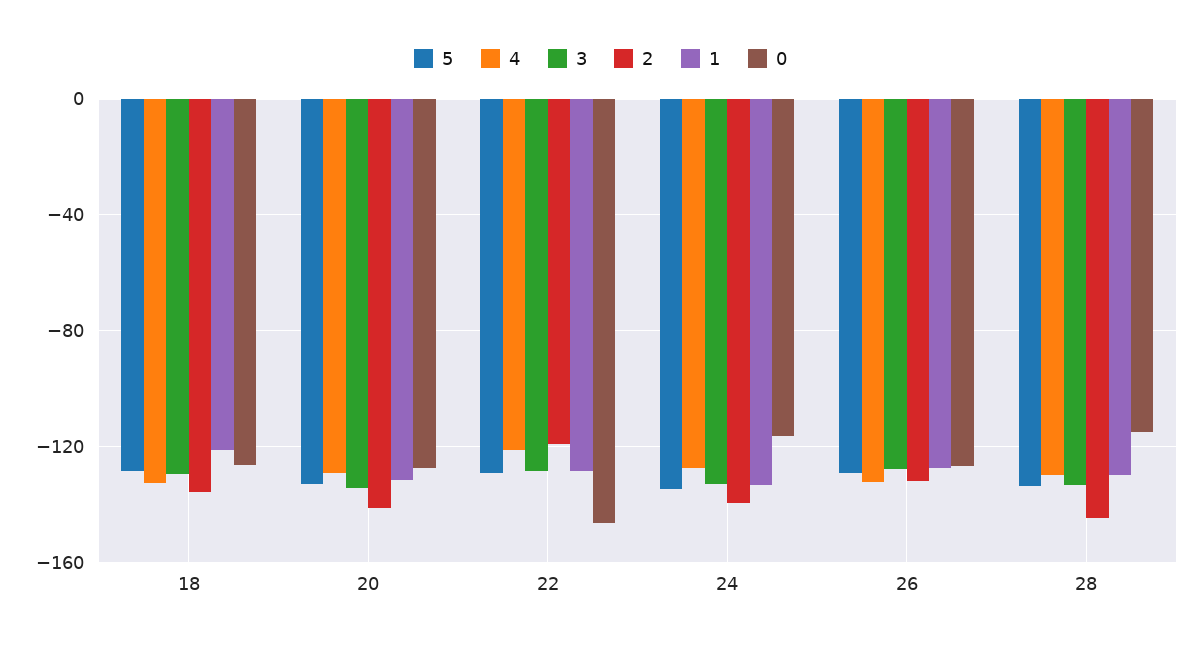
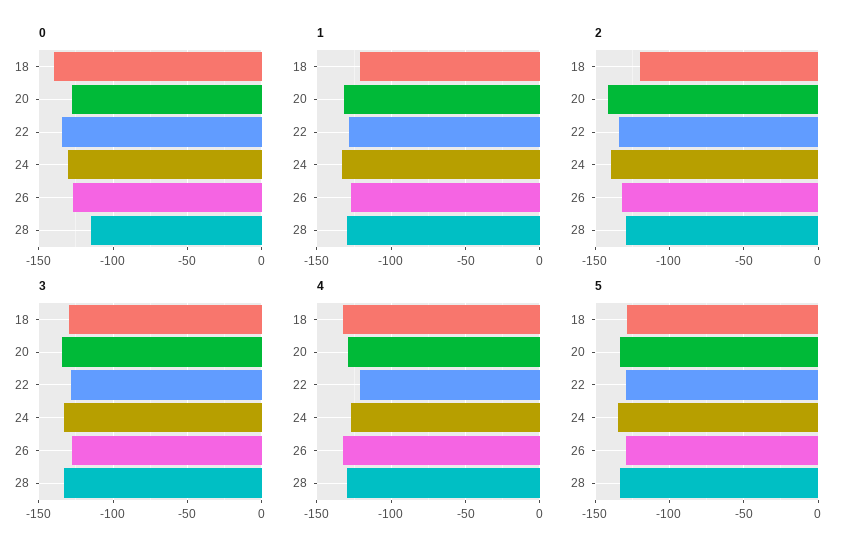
2, 18: -135 -> -120
0, 18: -125 -> -140
2, 22: -120 -> -135
0, 22: -145 -> -135
0, 24: -115 -> -130
2, 28: -145 -> -130

